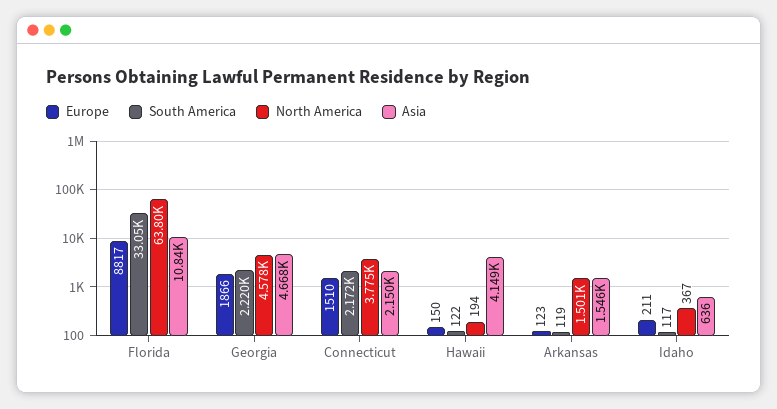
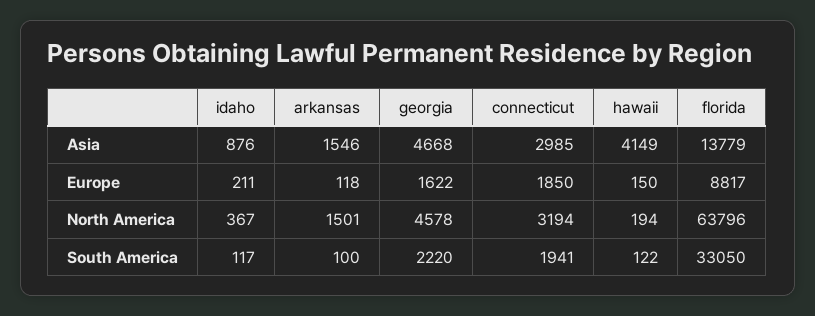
Asia, Florida: 10840 -> 13779
Europe, Georgia: 1866 -> 1622
Europe, Connecticut: 1510 -> 1850
South America, Connecticut: 2172 -> 1941
North America, Connecticut: 3775 -> 3194
Asia, Connecticut: 2150 -> 2985
Europe, Arkansas: 123 -> 118
South America, Arkansas: 119 -> 100
Asia, Idaho: 636 -> 876

